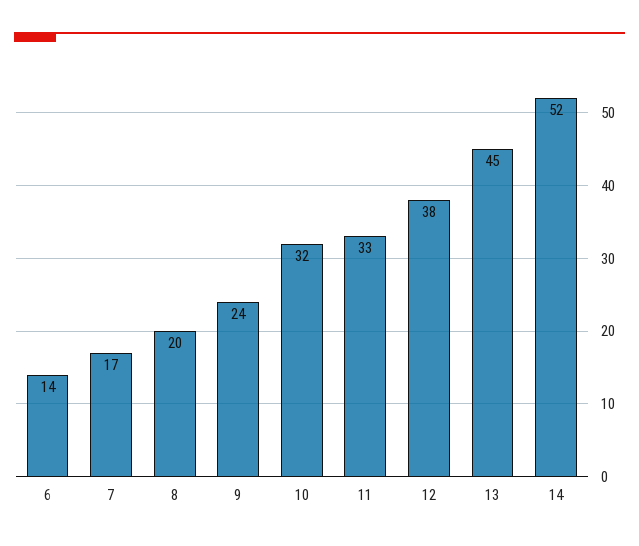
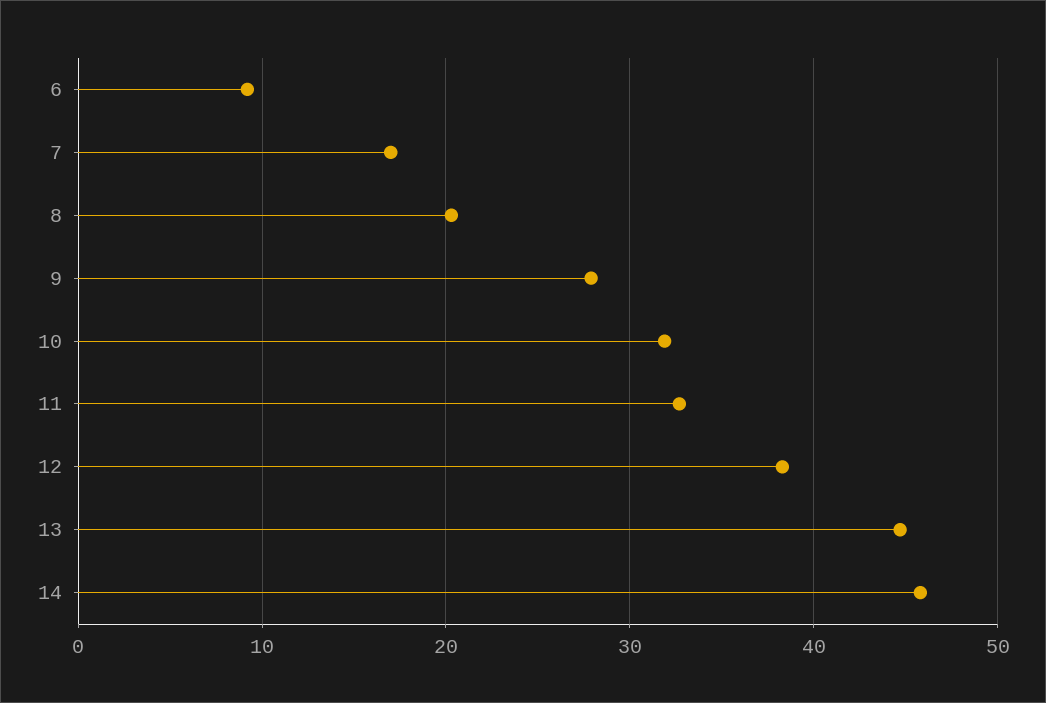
6: 14 -> 9
9: 24 -> 28
14: 52 -> 46

